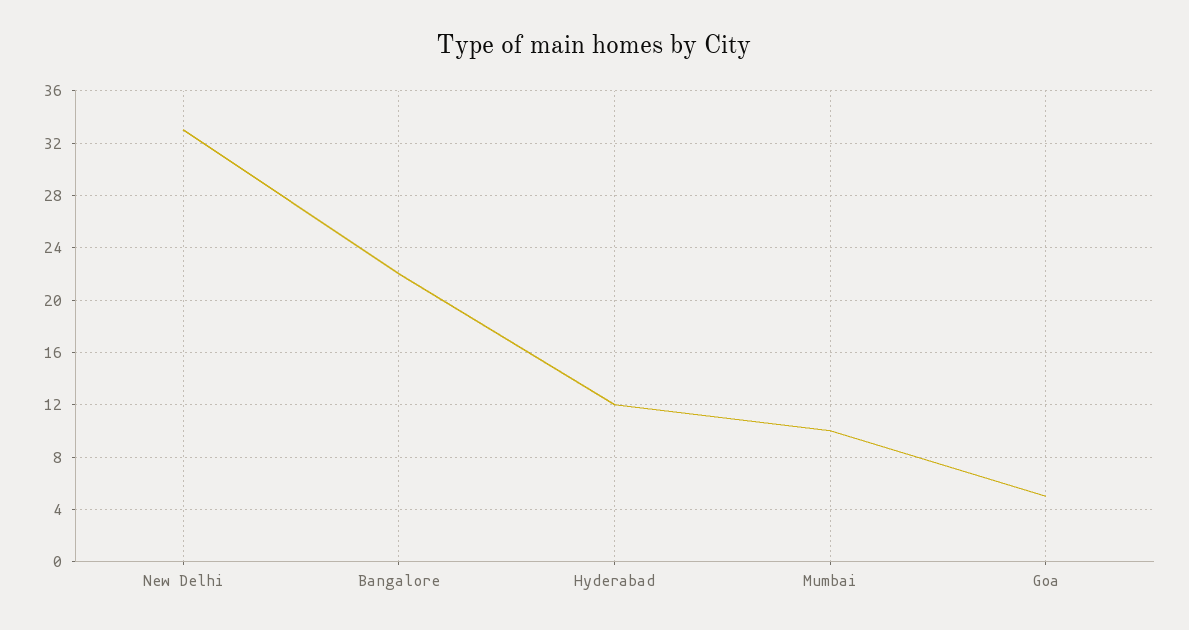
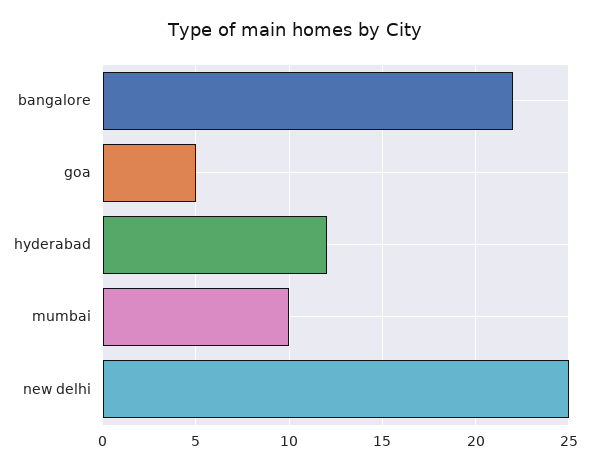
New Delhi: 33 -> 25

